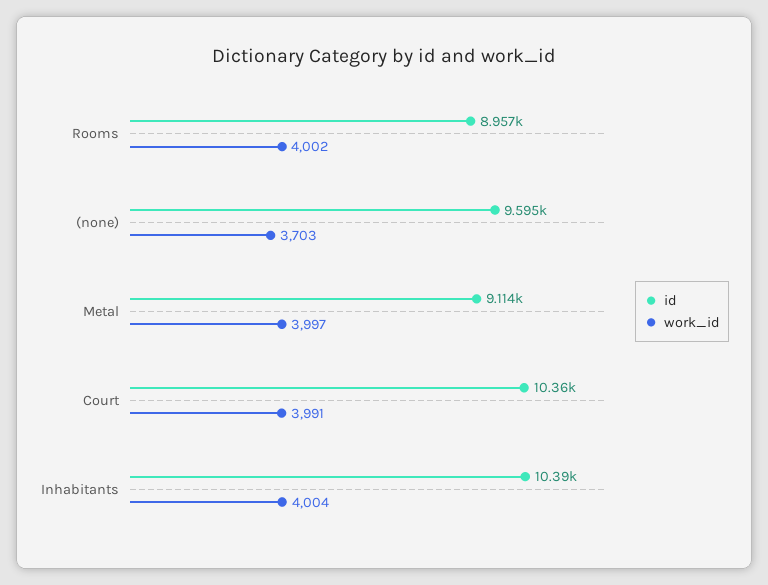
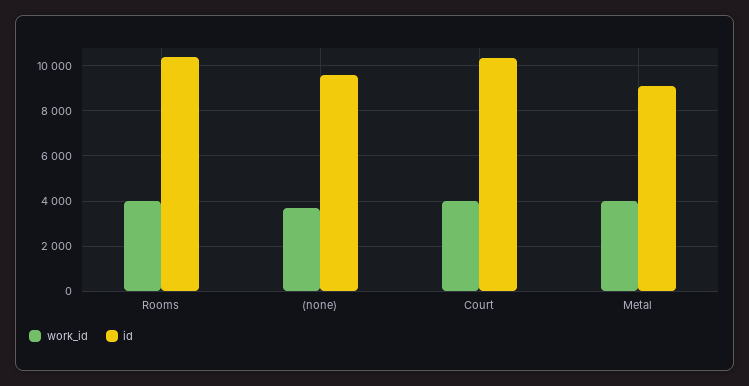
id, Rooms: 8957 -> 10500
id, Inhabitants: 10390 -> none
work_id, Inhabitants: 4004 -> none

